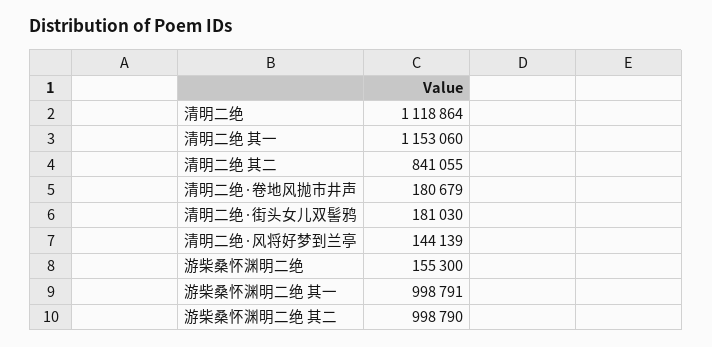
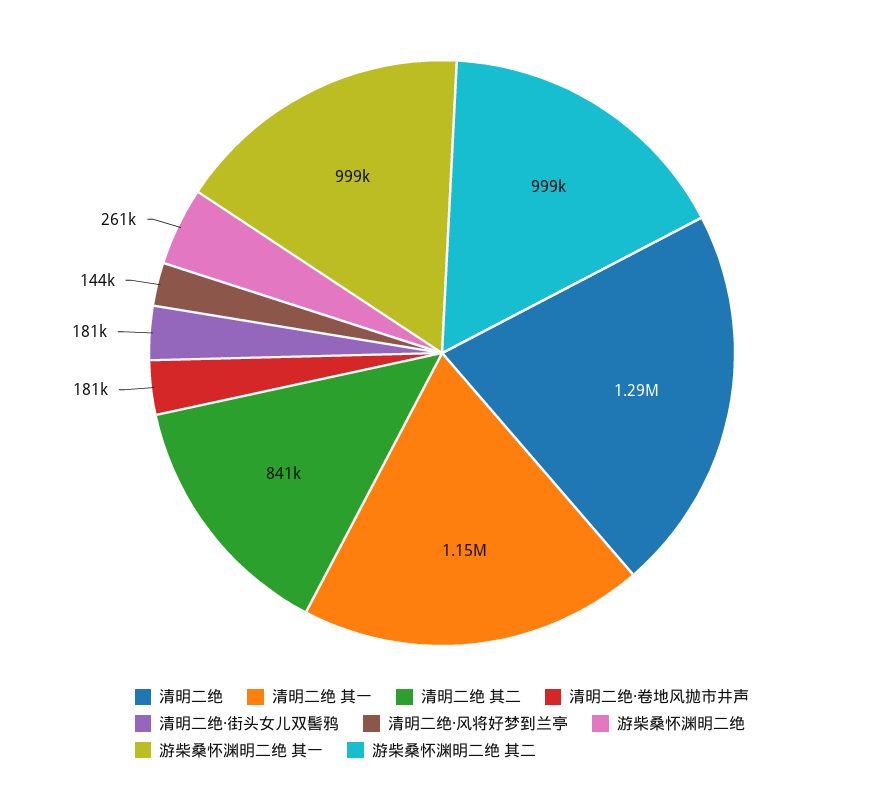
清明二绝: 1118864 -> 1290000
游柴桑怀渊明二绝: 155300 -> 261000

